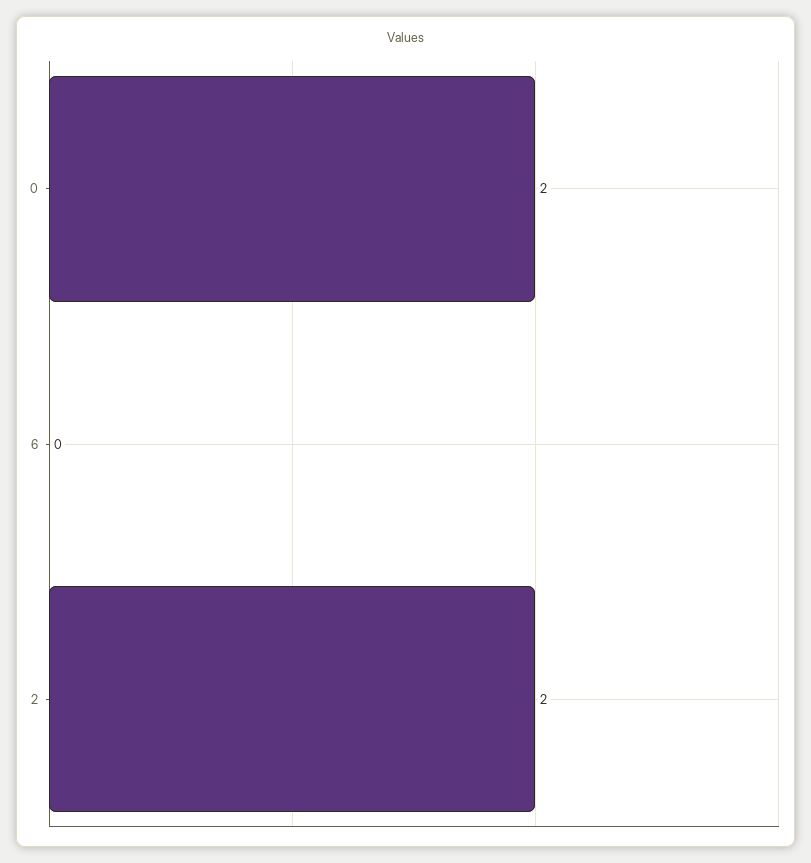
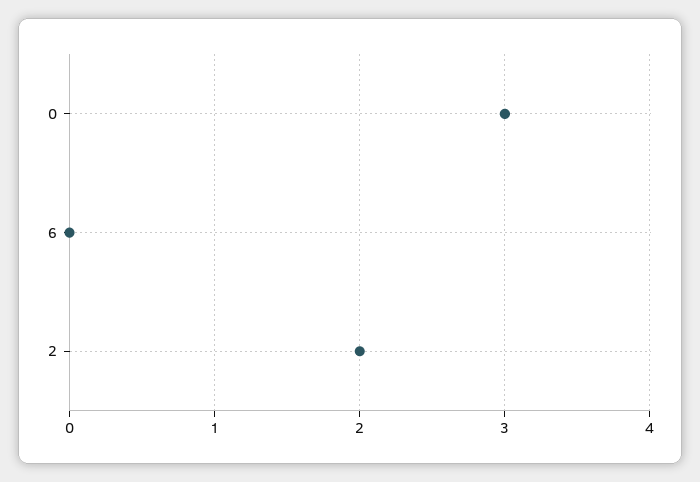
0: 2 -> 3

